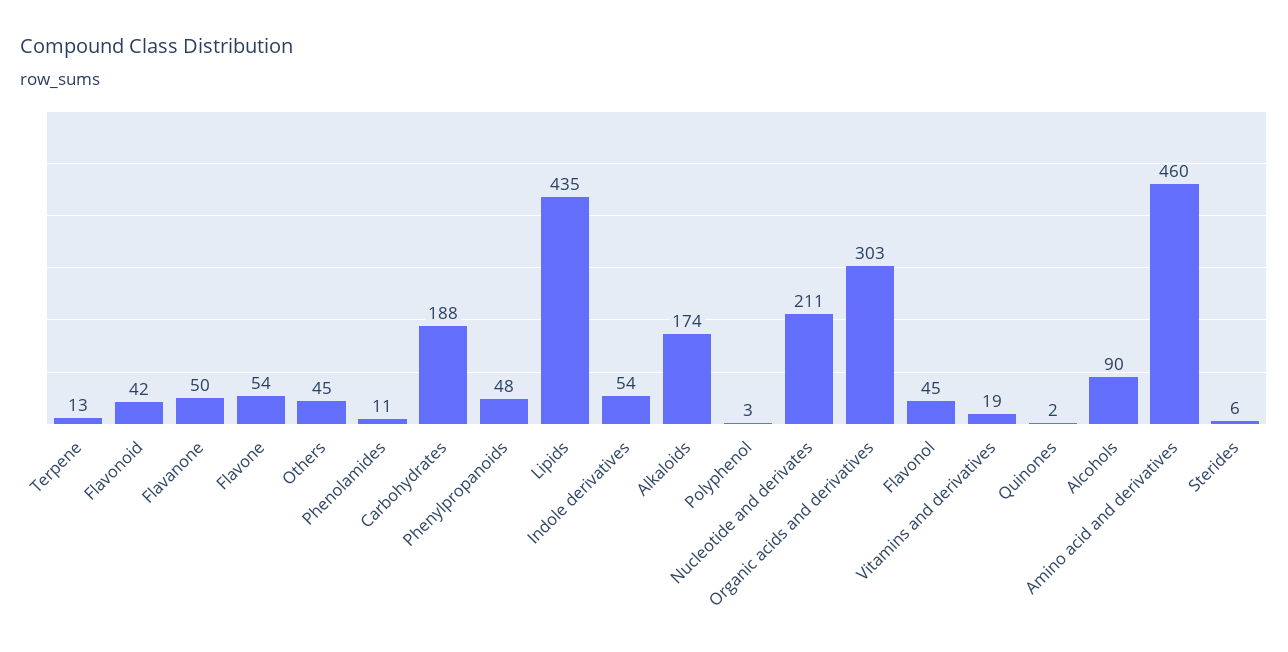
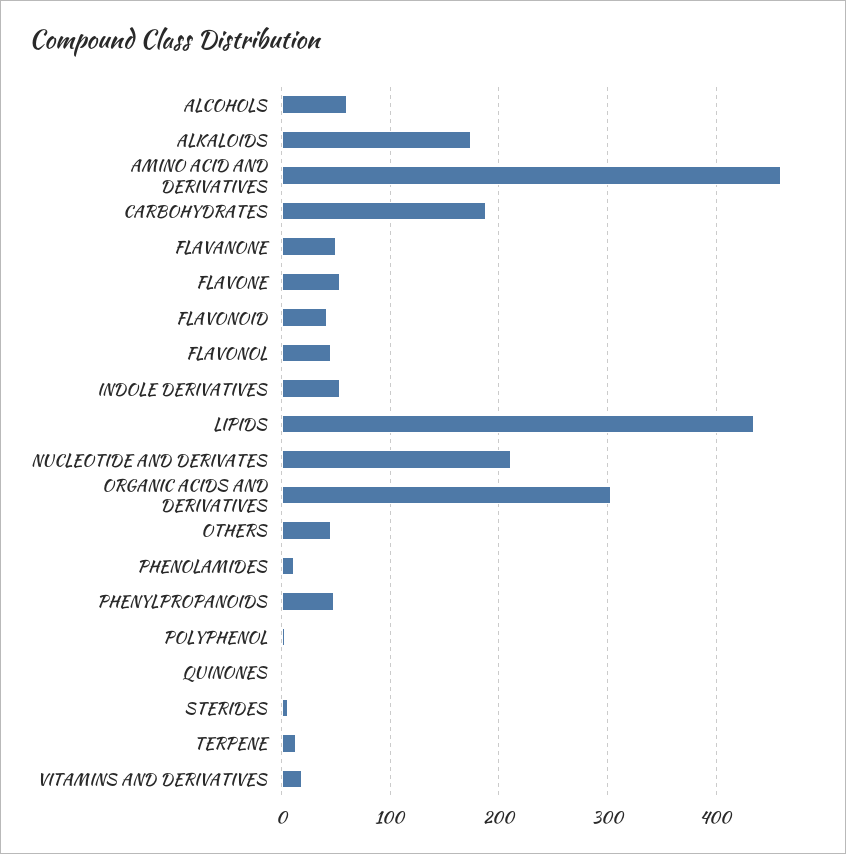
Alcohols: 90 -> 60

